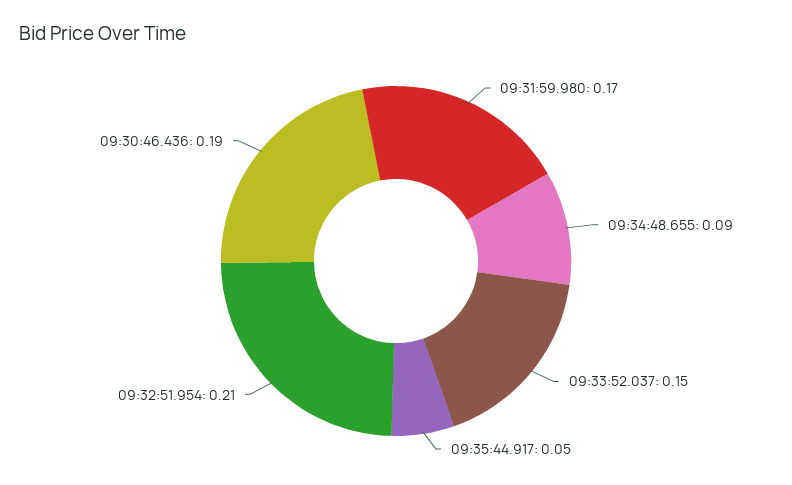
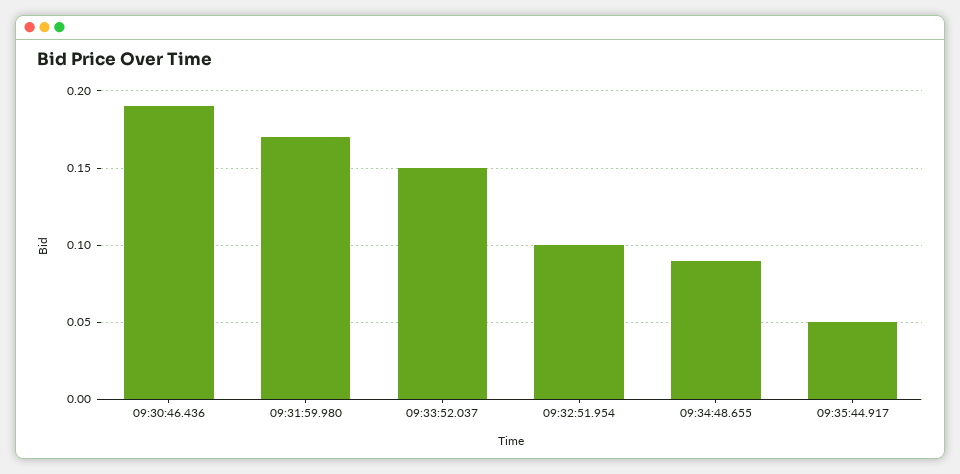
09:32:51.954: 0.21 -> 0.1

